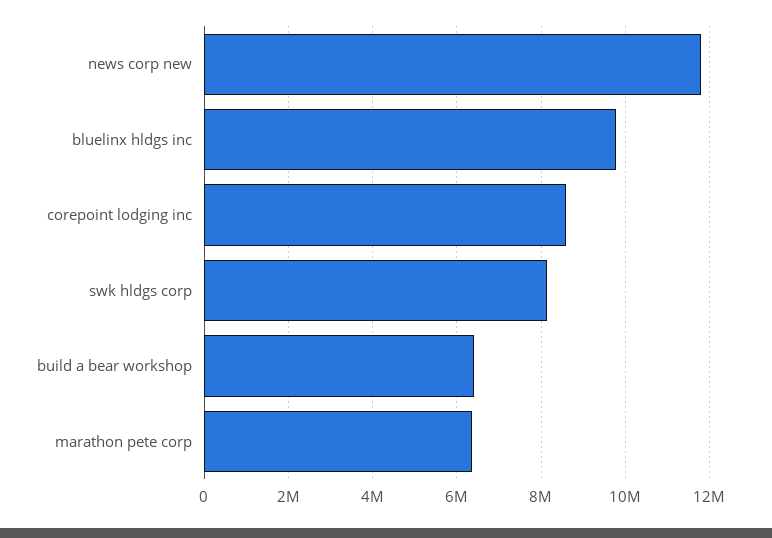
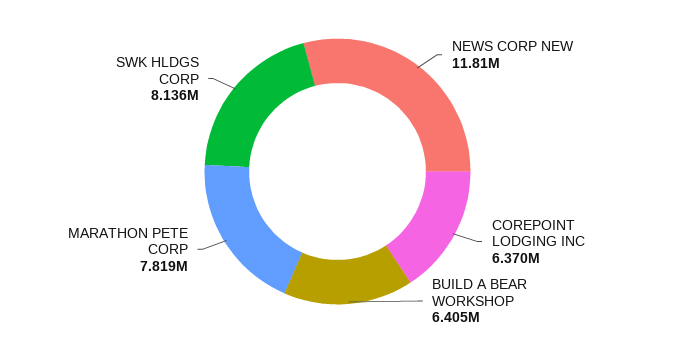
bluelinx hldgs inc: 9800000 -> none
corepoint lodging inc: 8600000 -> 6370000
marathon pete corp: 6400000 -> 7819000

